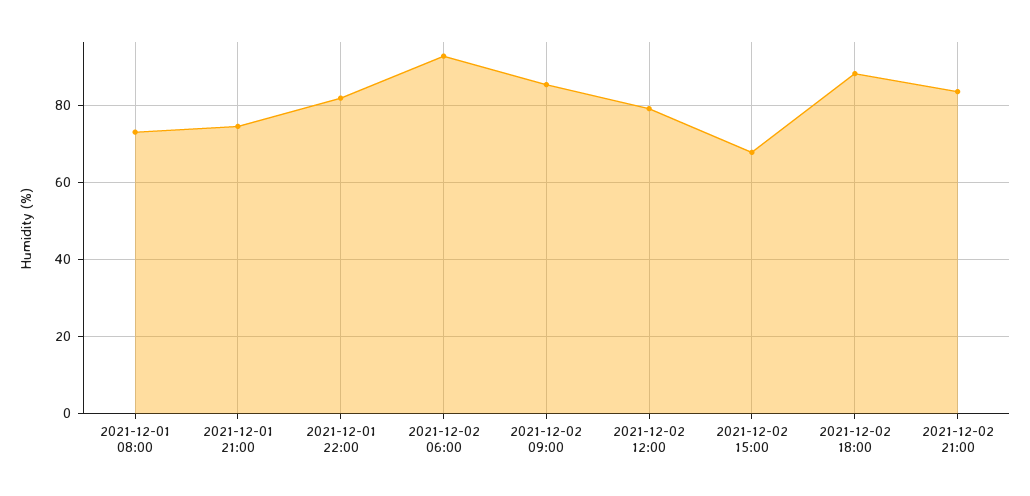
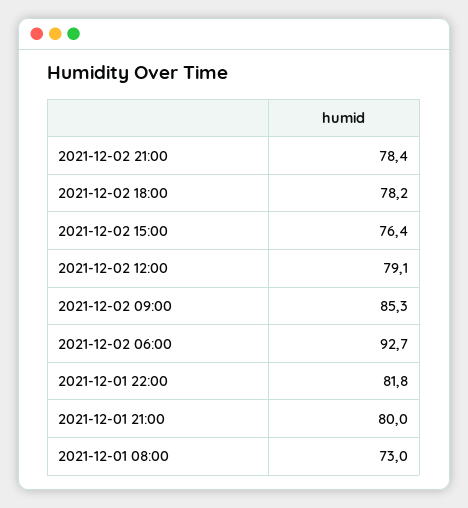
2021-12-01 21:00: 74 -> 80
2021-12-02 15:00: 68 -> 76.4
2021-12-02 18:00: 88 -> 78.2
2021-12-02 21:00: 84 -> 78.4

